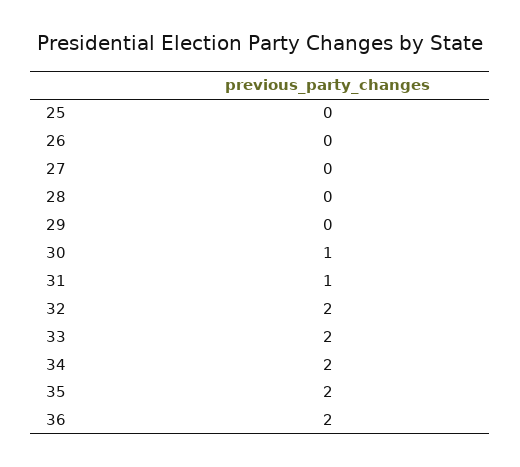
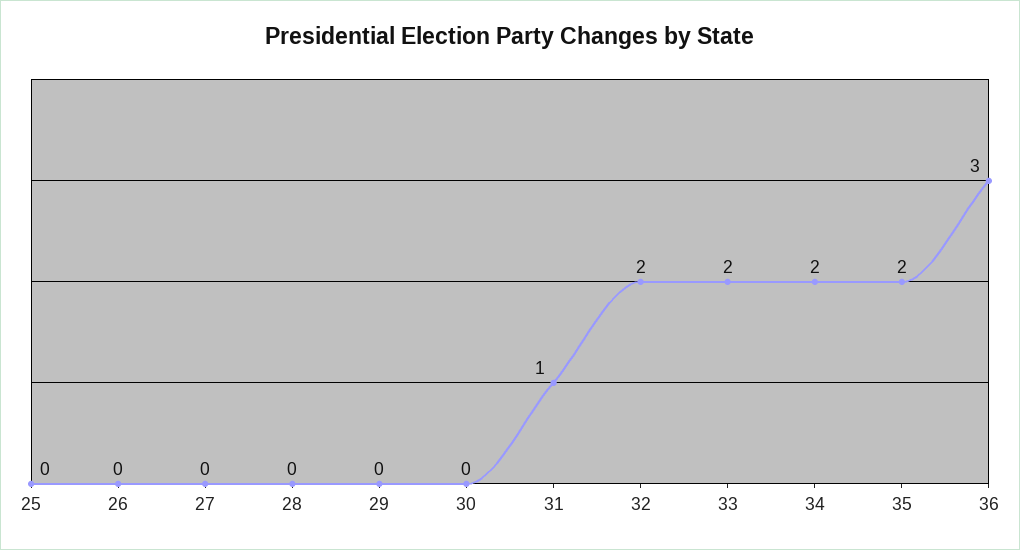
30: 1 -> 0
36: 2 -> 3

